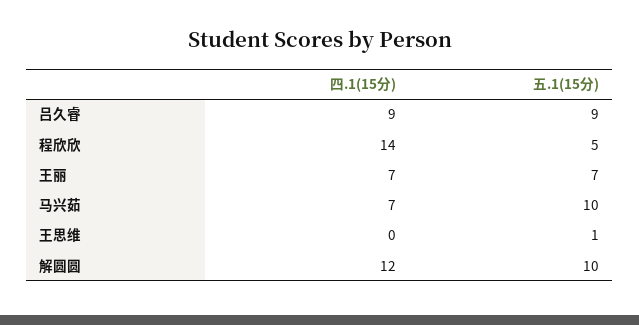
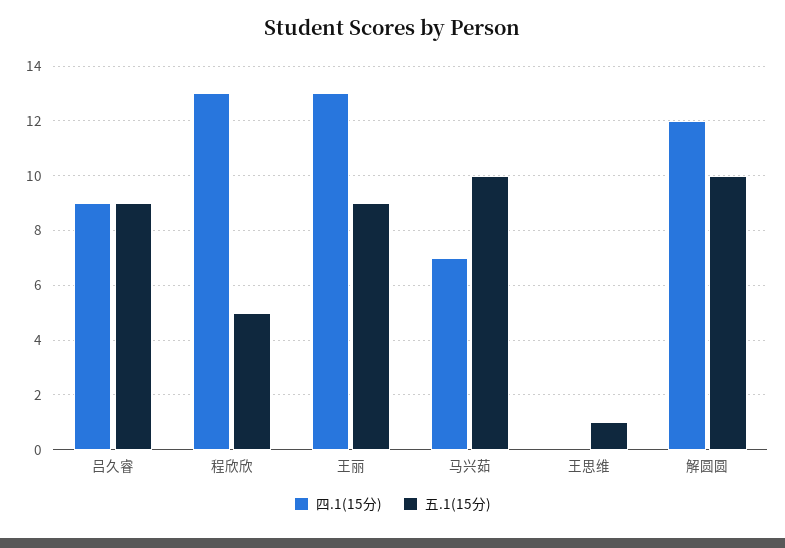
四.1(15分), 程欣欣: 14 -> 13
四.1(15分), 王丽: 7 -> 13
五.1(15分), 王丽: 7 -> 9

